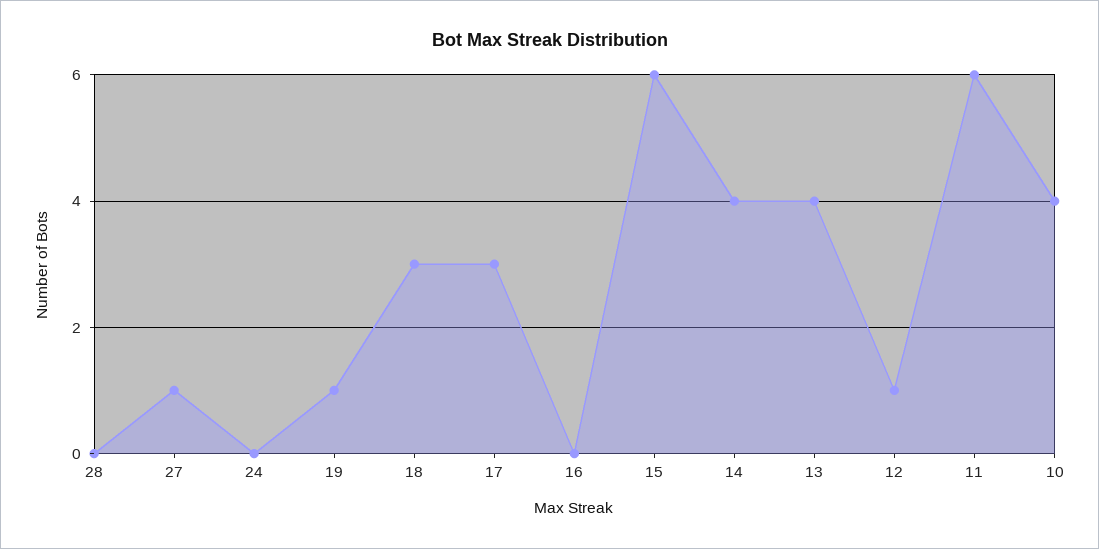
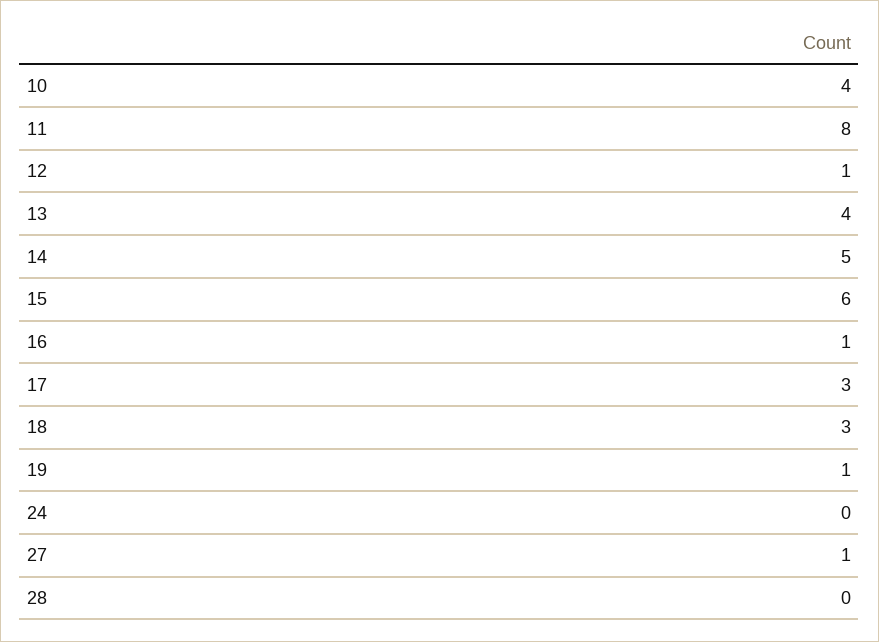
16: 0 -> 1
14: 4 -> 5
11: 6 -> 8

